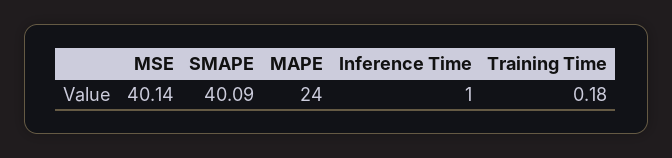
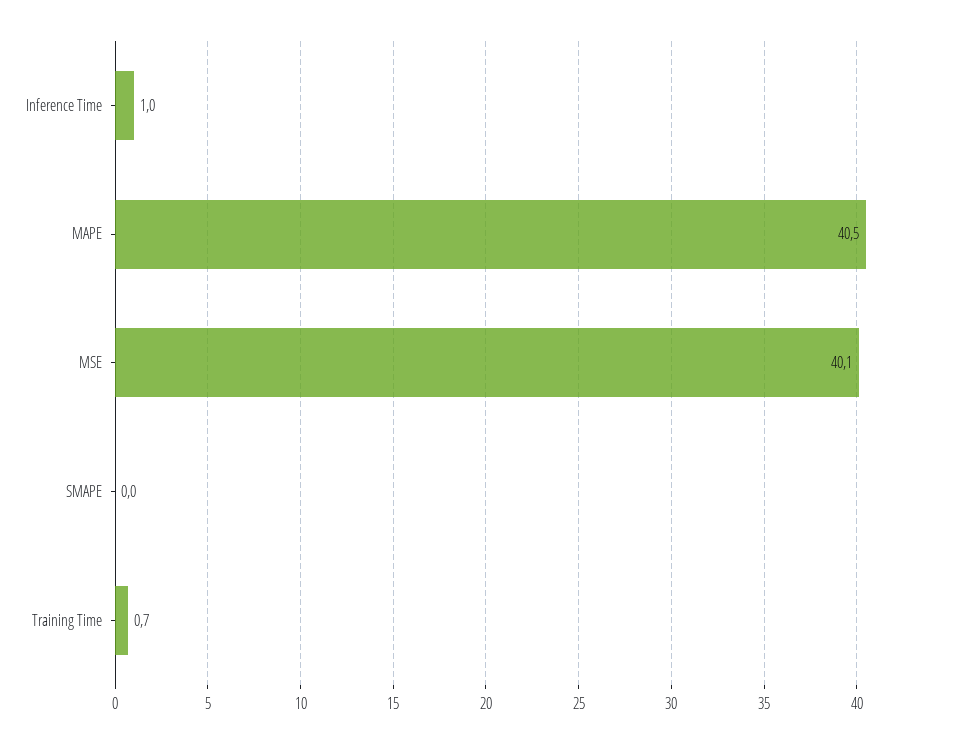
SMAPE: 40.09 -> 0
MAPE: 24 -> 40.5
Training Time: 0.18 -> 0.7

